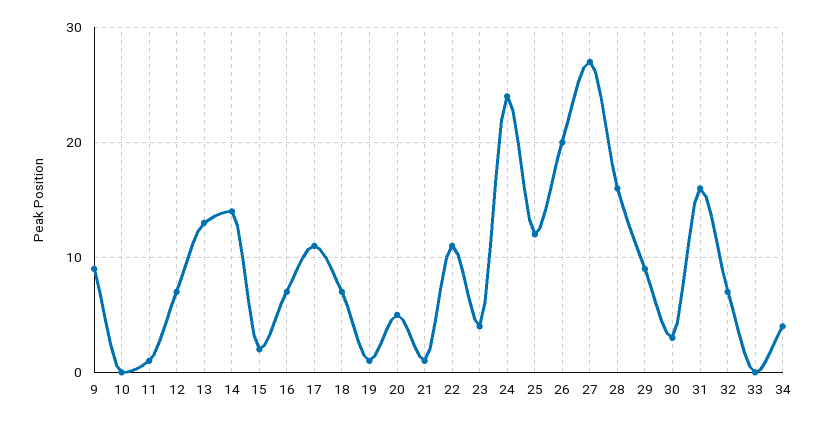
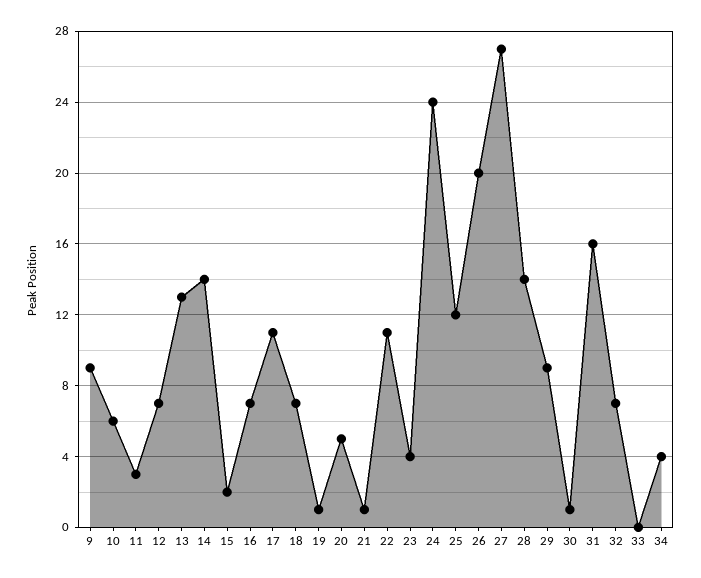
10: 0 -> 6
11: 1 -> 3
28: 16 -> 14
30: 3 -> 1

